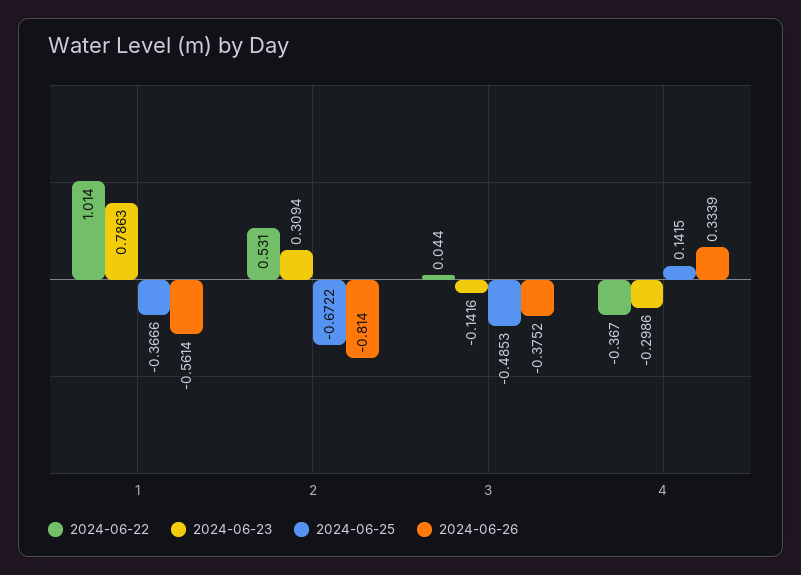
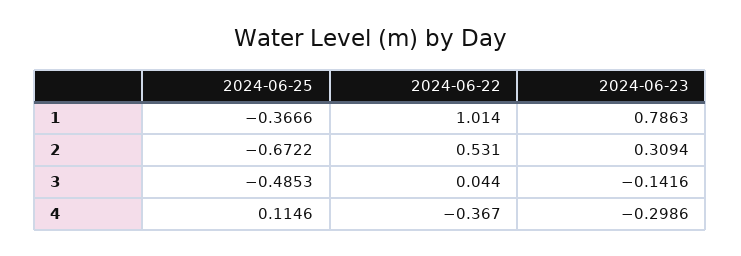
2024-06-26, 1: -0.5614 -> none
2024-06-26, 2: -0.814 -> none
2024-06-26, 3: -0.3752 -> none
2024-06-25, 4: 0.1415 -> 0.1146
2024-06-26, 4: 0.3339 -> none

